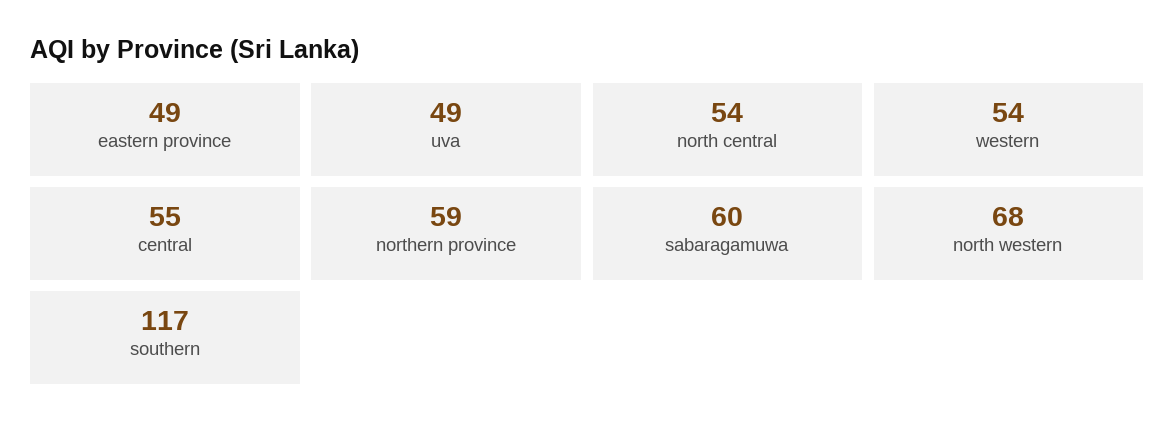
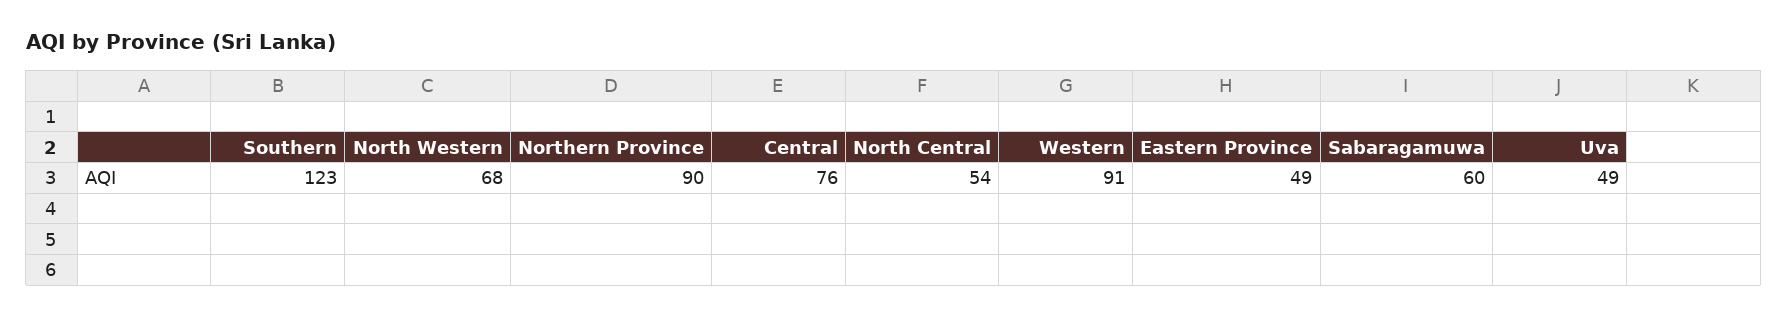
western: 54 -> 91
central: 55 -> 76
northern province: 59 -> 90
southern: 117 -> 123

